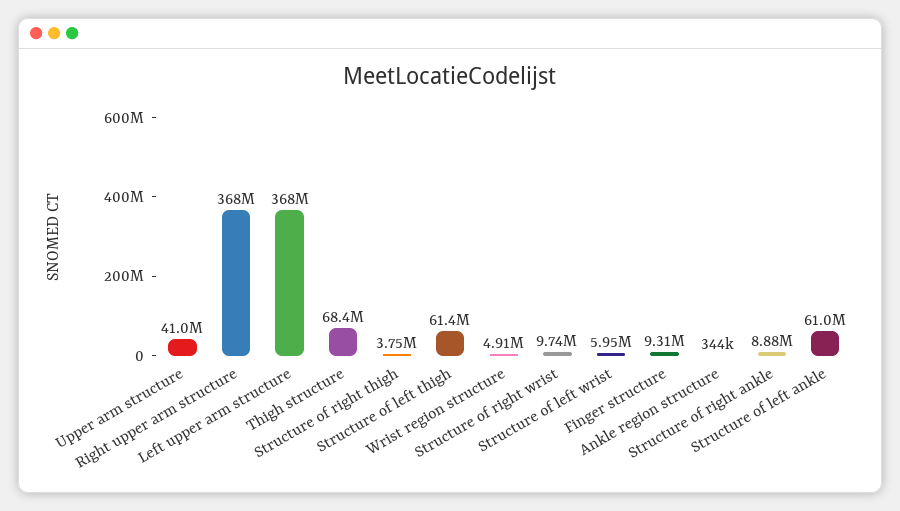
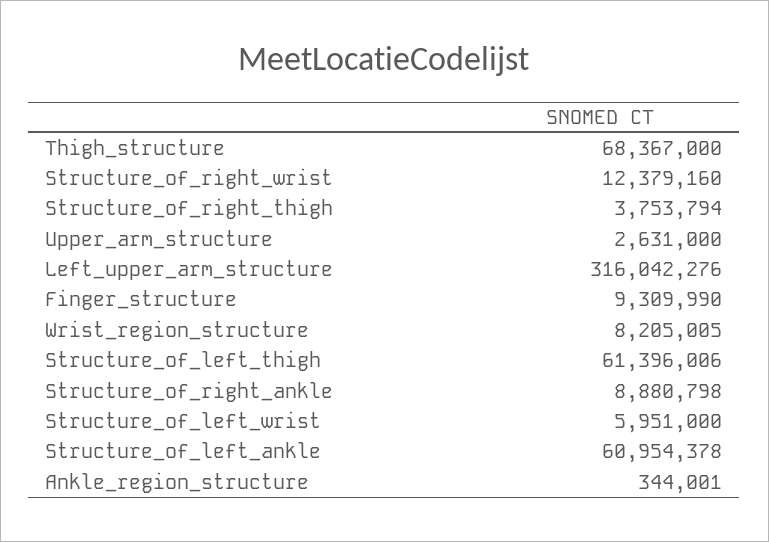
Upper arm structure: 41000000 -> 2631000
Right upper arm structure: 368000000 -> none
Left upper arm structure: 368000000 -> 316042276
Wrist region structure: 4910000 -> 8205005
Structure of right wrist: 9740000 -> 12379160

